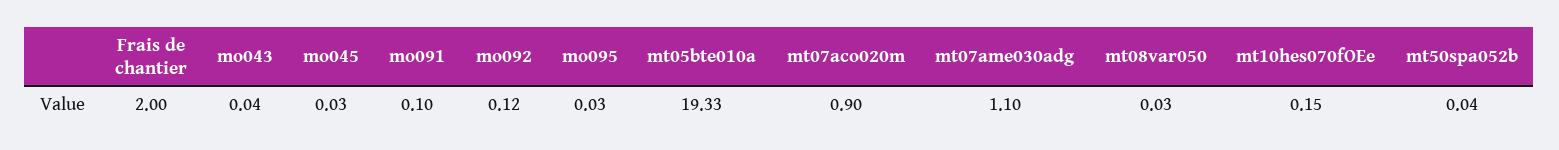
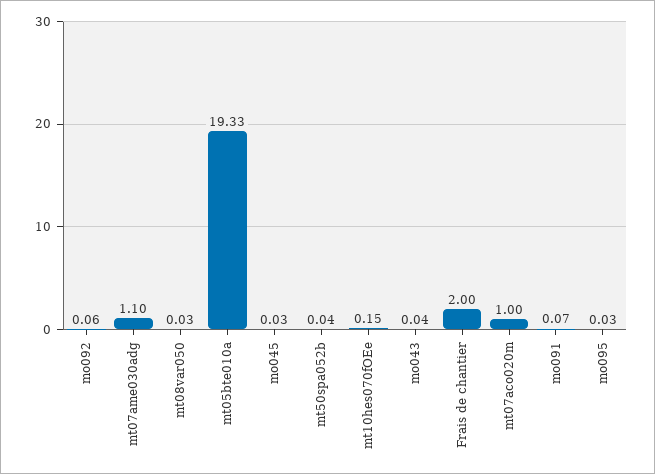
mo091: 0.1 -> 0.07
mo092: 0.12 -> 0.06
mt07aco020m: 0.9 -> 1

